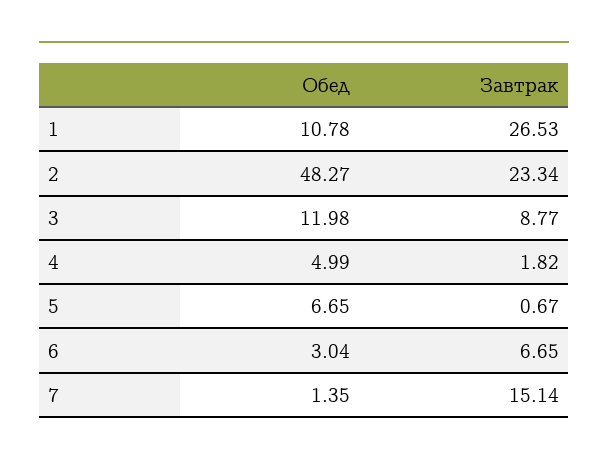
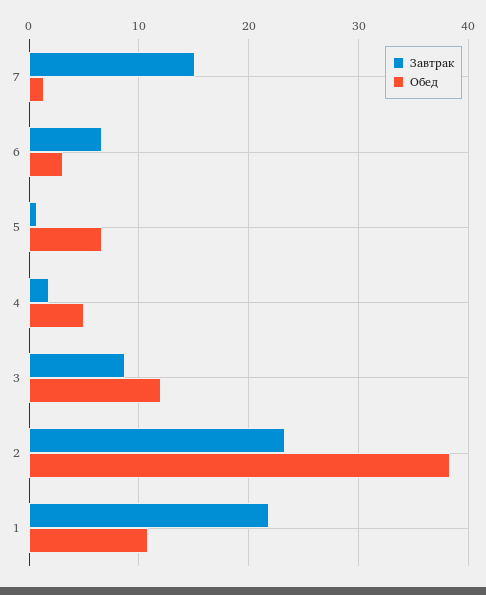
Завтрак, 1: 26.53 -> 22
Обед, 2: 48.27 -> 38

